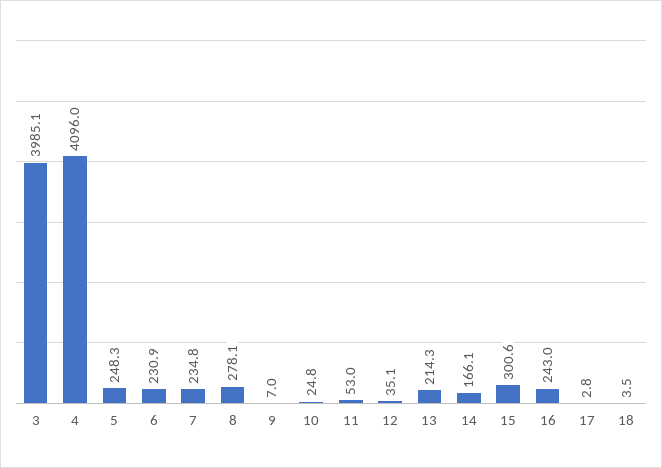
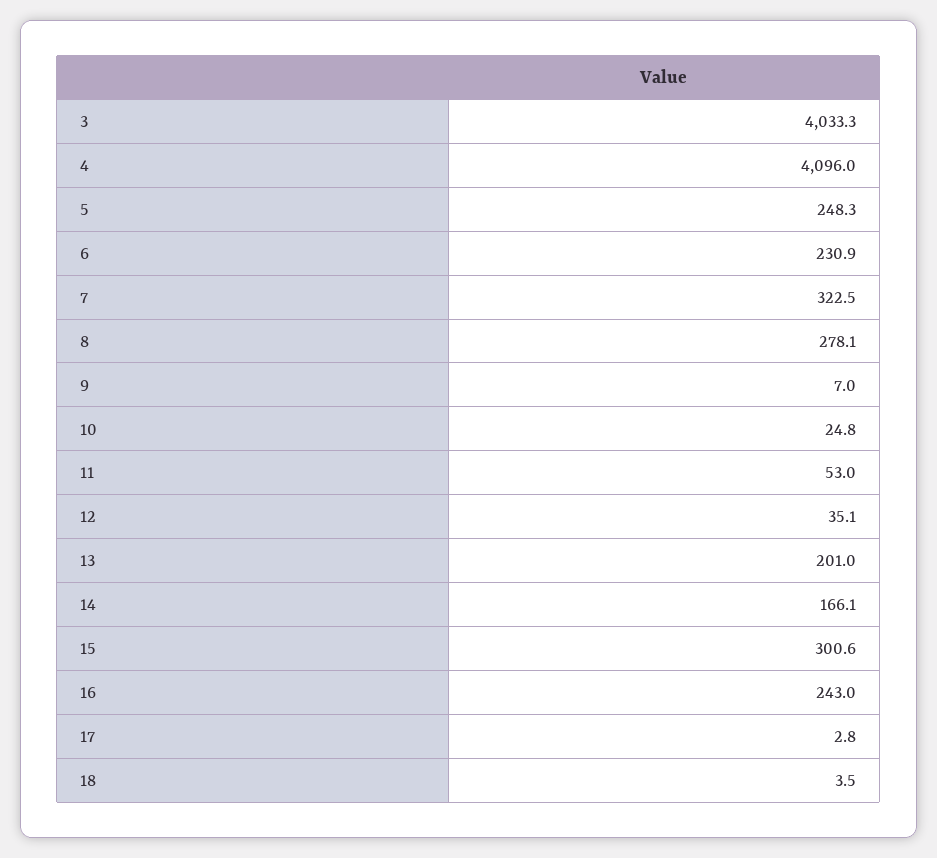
3: 3985.1 -> 4033.3
7: 234.8 -> 322.5
13: 214.3 -> 201

